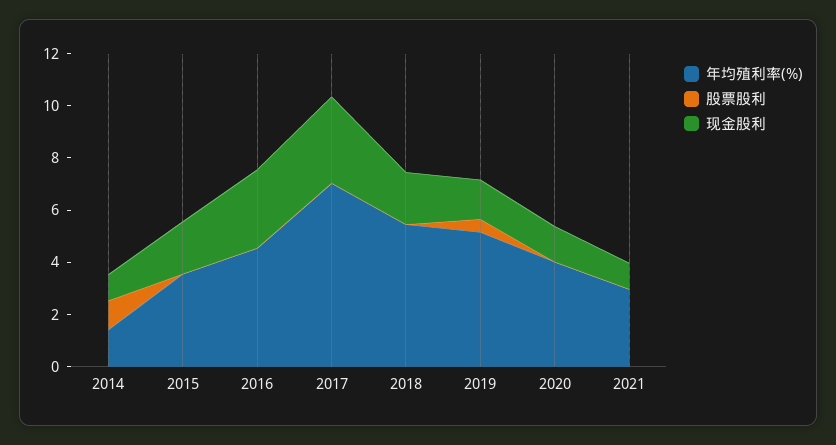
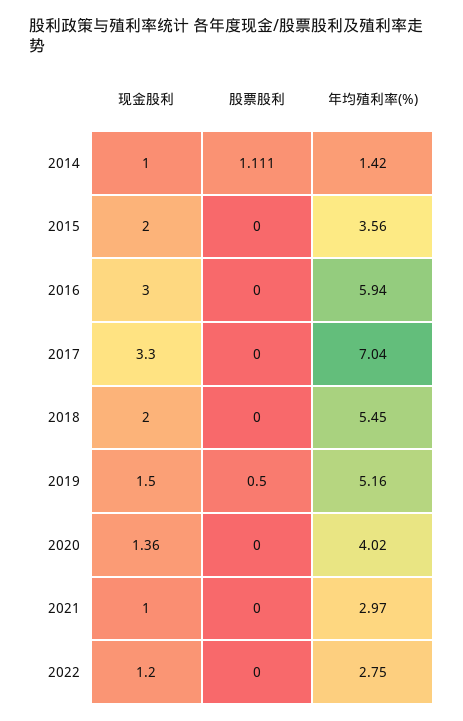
年均殖利率(%), 2016: 4.5 -> 5.94
现金股利, 2022: none -> 1.2
股票股利, 2022: none -> 0
年均殖利率(%), 2022: none -> 2.75

